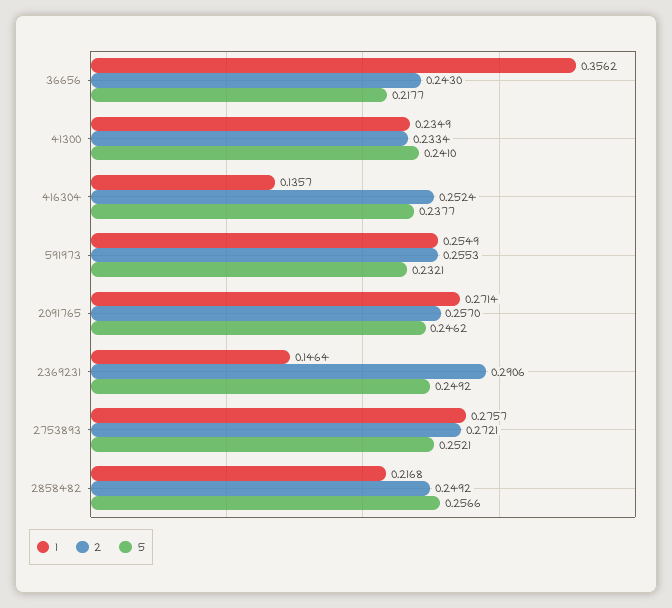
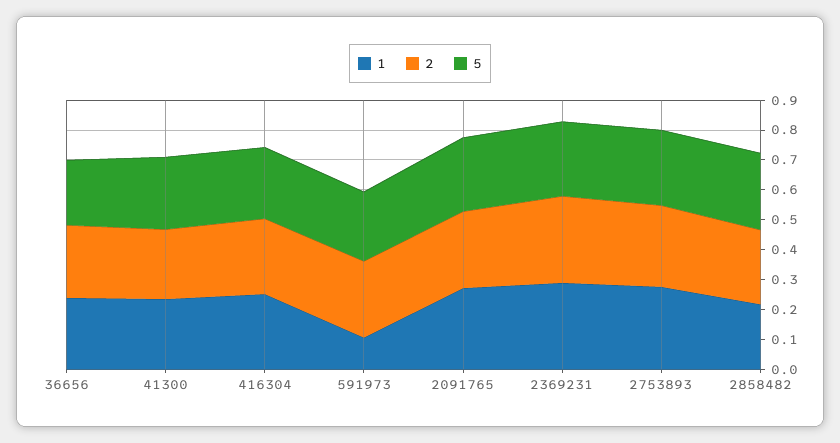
1, 36656: 0.3562 -> 0.25
1, 416304: 0.1357 -> 0.25
1, 591973: 0.2549 -> 0.1
1, 2369231: 0.1464 -> 0.3

